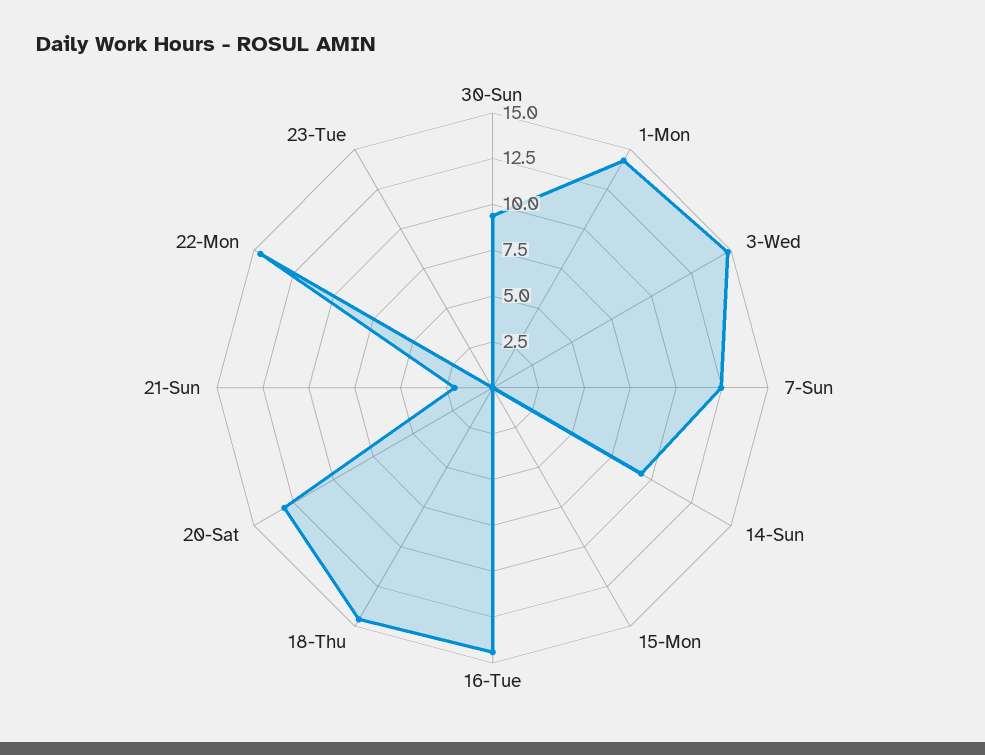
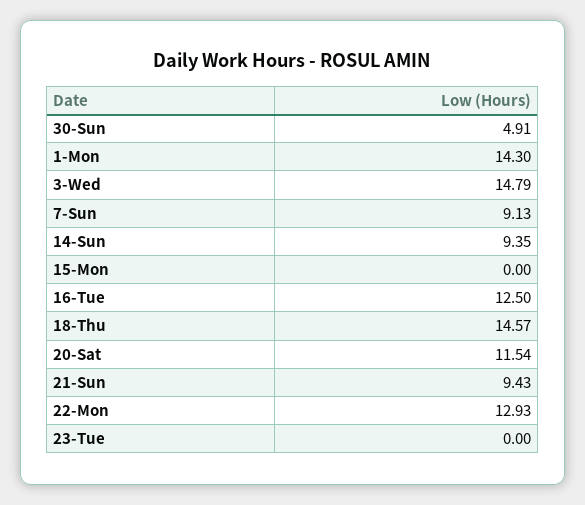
30-Sun: 9.5 -> 4.91
7-Sun: 12.5 -> 9.13
16-Tue: 14.5 -> 12.5
20-Sat: 13 -> 11.54
21-Sun: 2 -> 9.43
22-Mon: 14.5 -> 12.93

